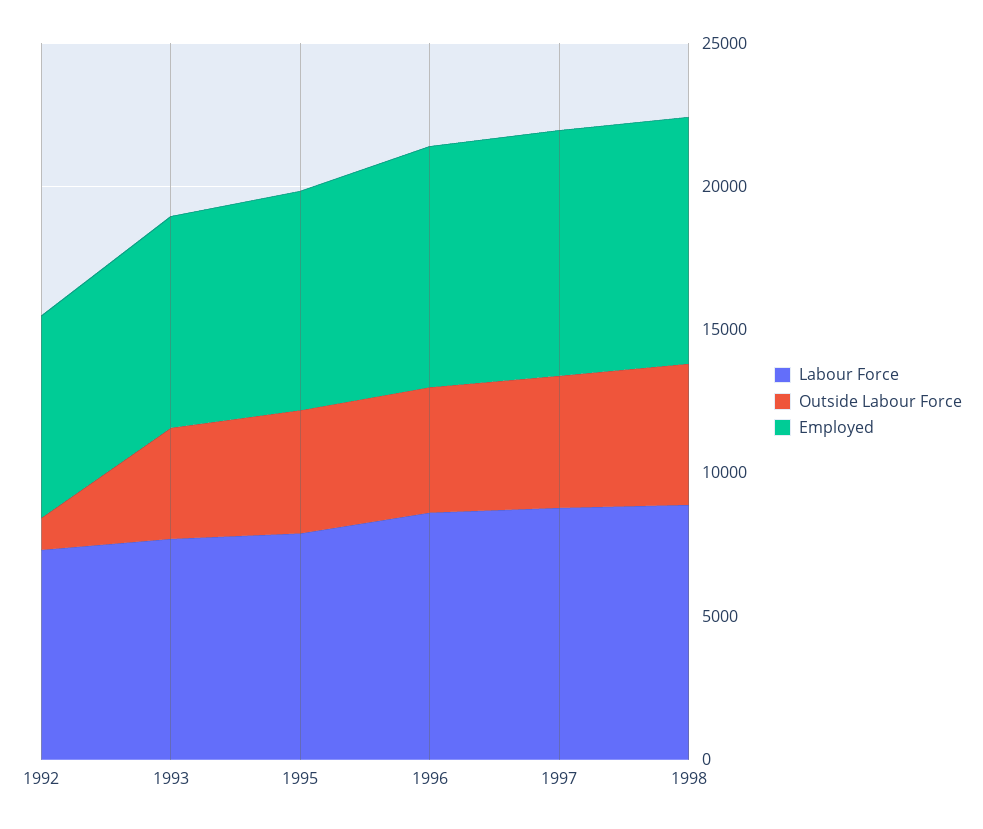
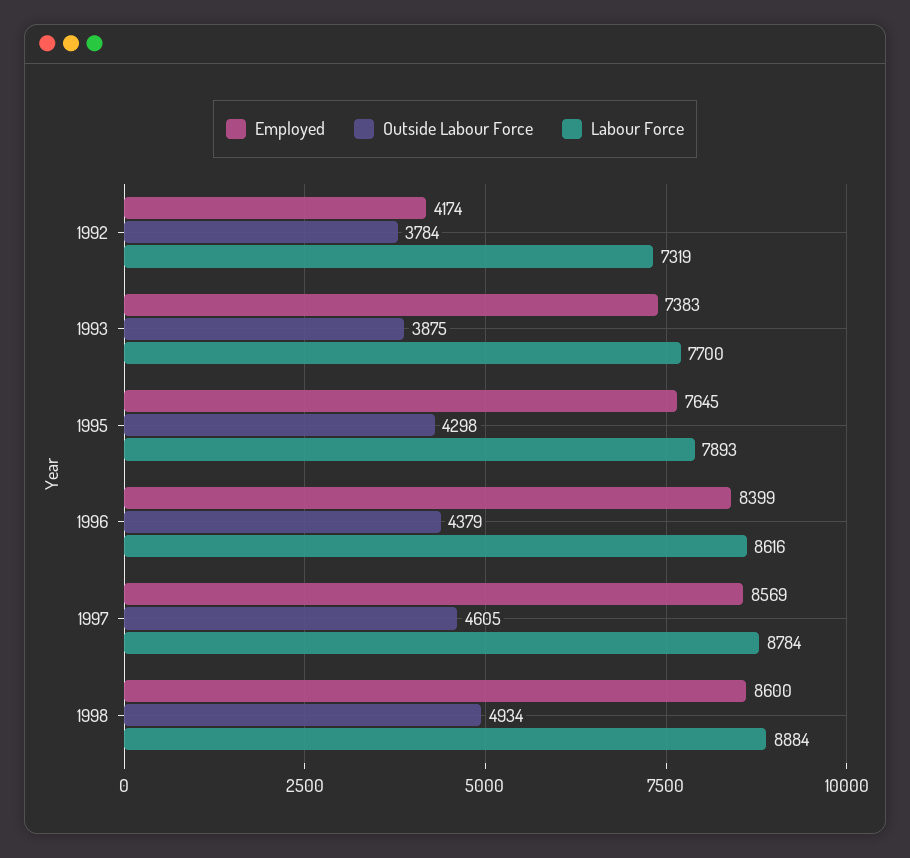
Outside Labour Force, 1992: 1000 -> 3784
Employed, 1992: 7000 -> 4174

